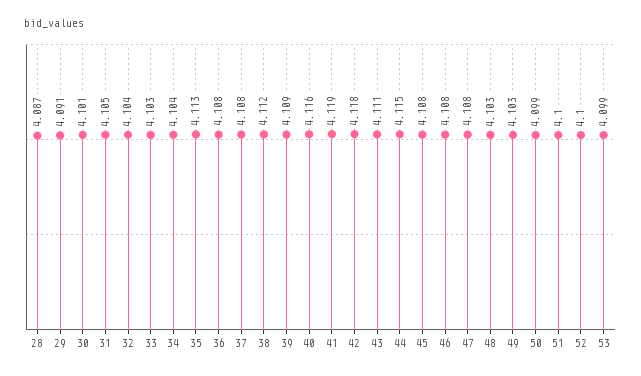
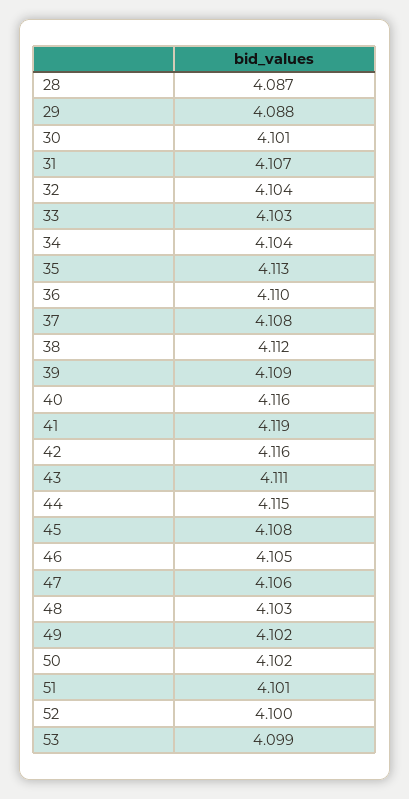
29: 4.091 -> 4.088
31: 4.105 -> 4.107
36: 4.108 -> 4.11
42: 4.118 -> 4.116
46: 4.108 -> 4.105
47: 4.108 -> 4.106
49: 4.103 -> 4.102
50: 4.099 -> 4.102
51: 4.1 -> 4.101

